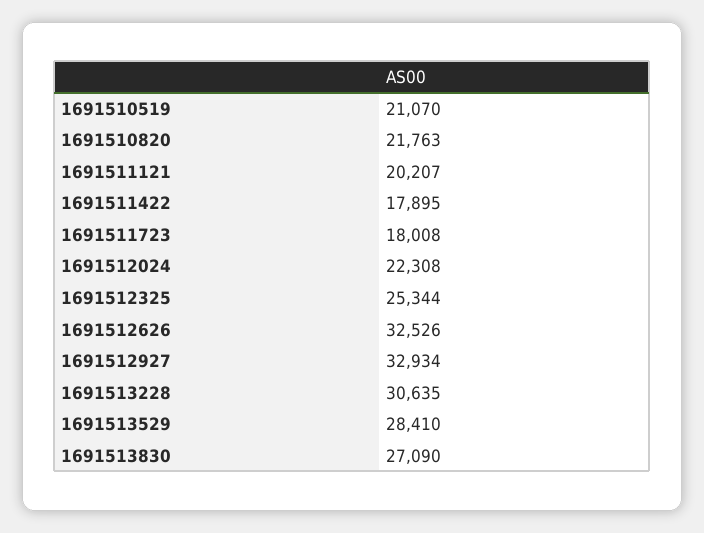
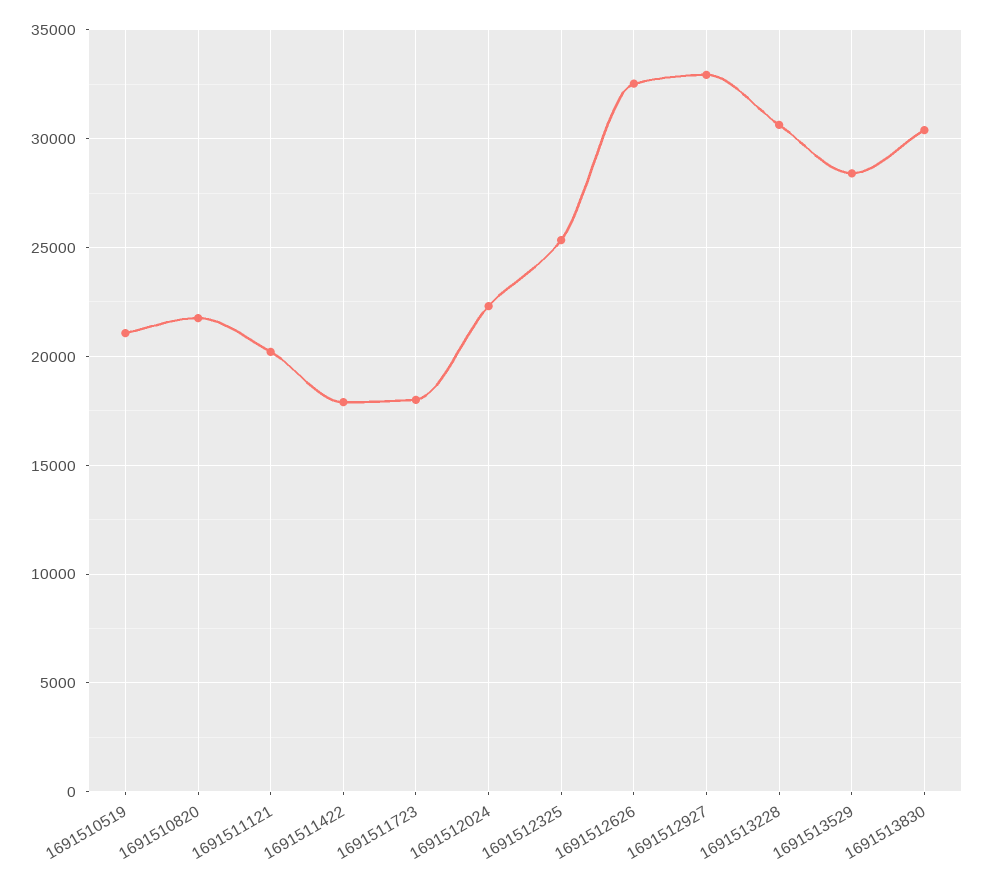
1691513830: 27090 -> 30500

